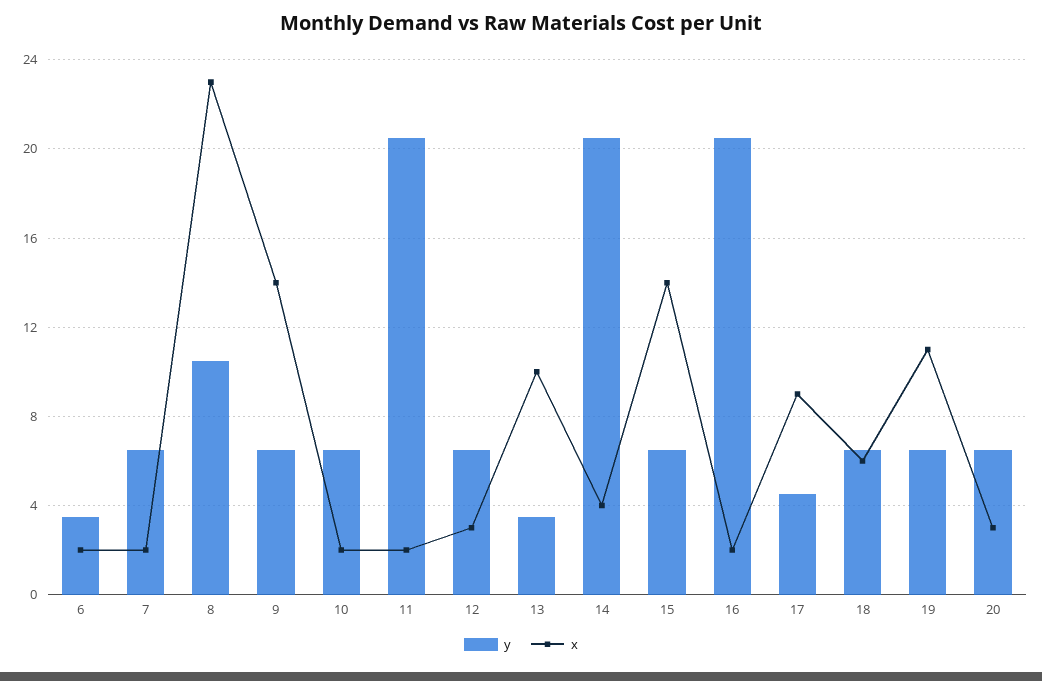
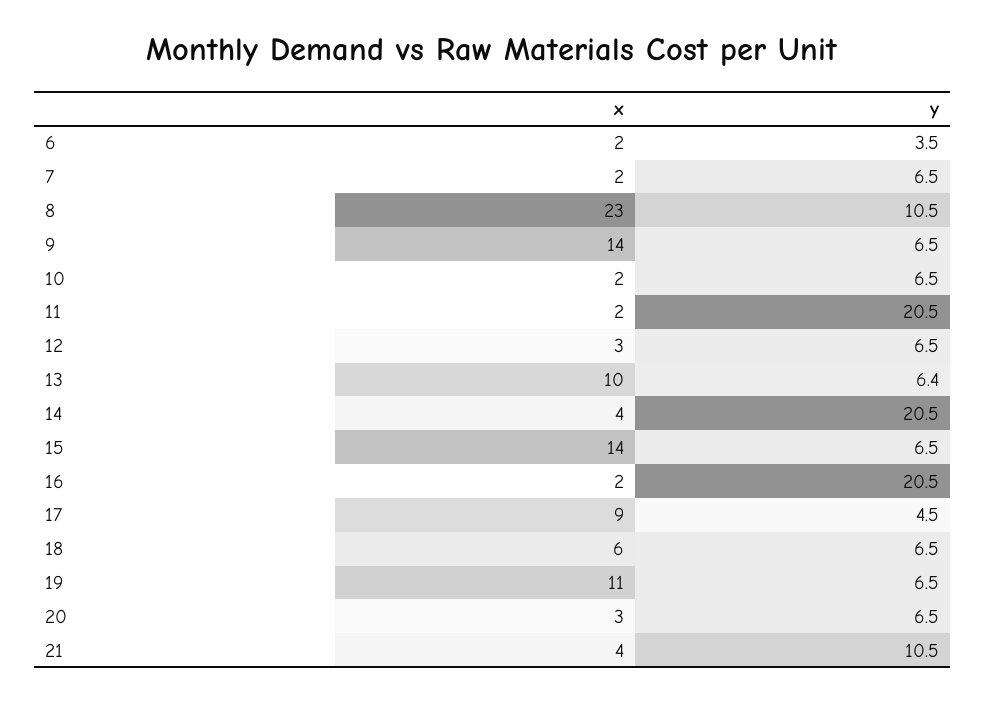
y, 13: 3.5 -> 6.4
x, 21: none -> 4
y, 21: none -> 10.5

